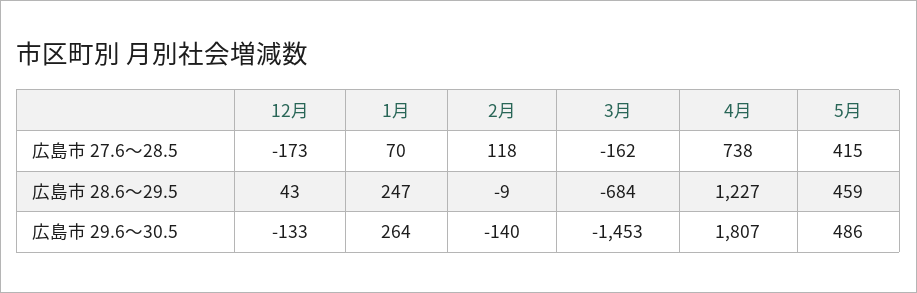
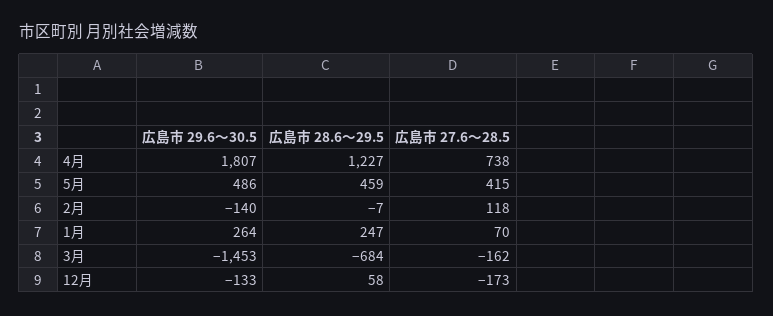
12月, 広島市 28.6～29.5: 43 -> 58
2月, 広島市 28.6～29.5: -9 -> -7

